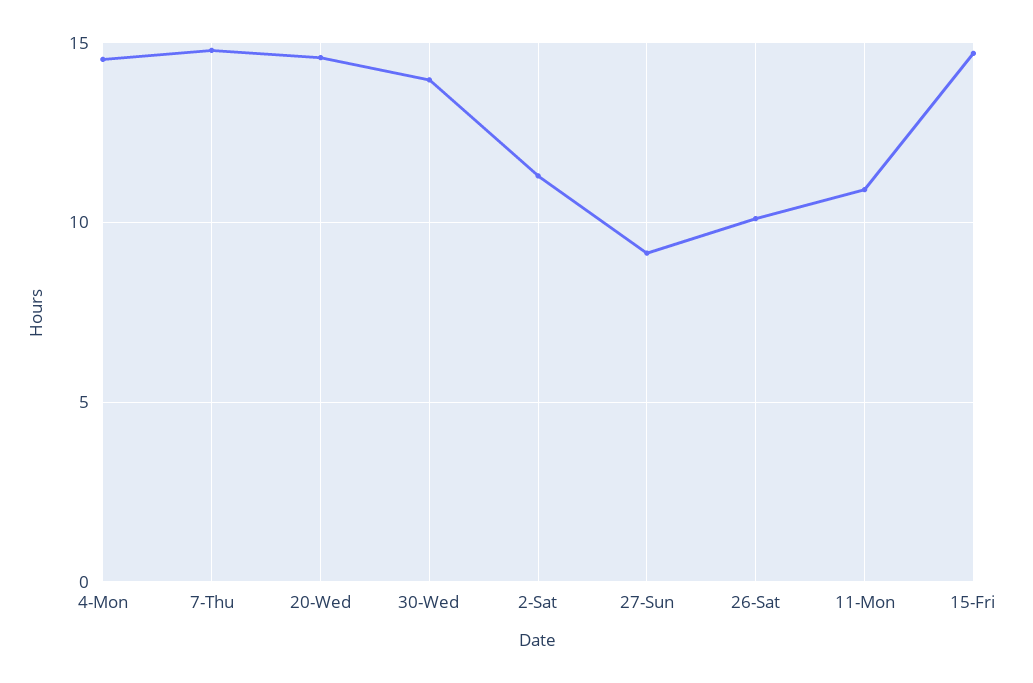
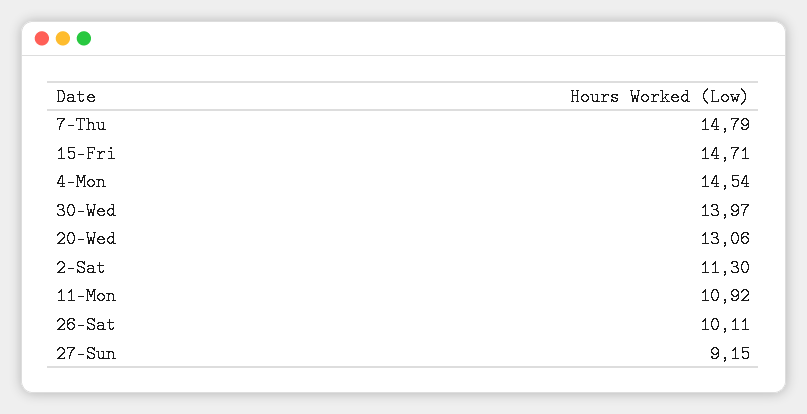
20-Wed: 14.5 -> 13.06

